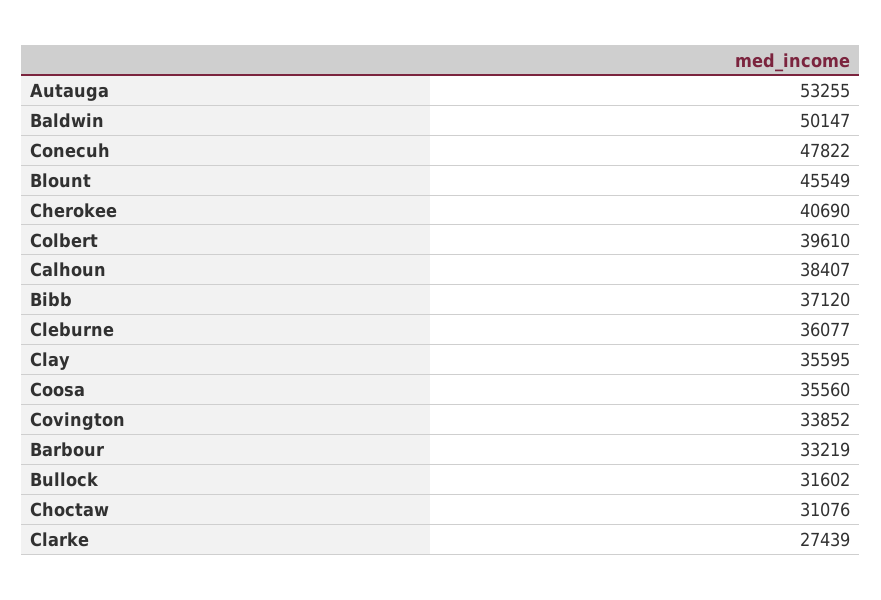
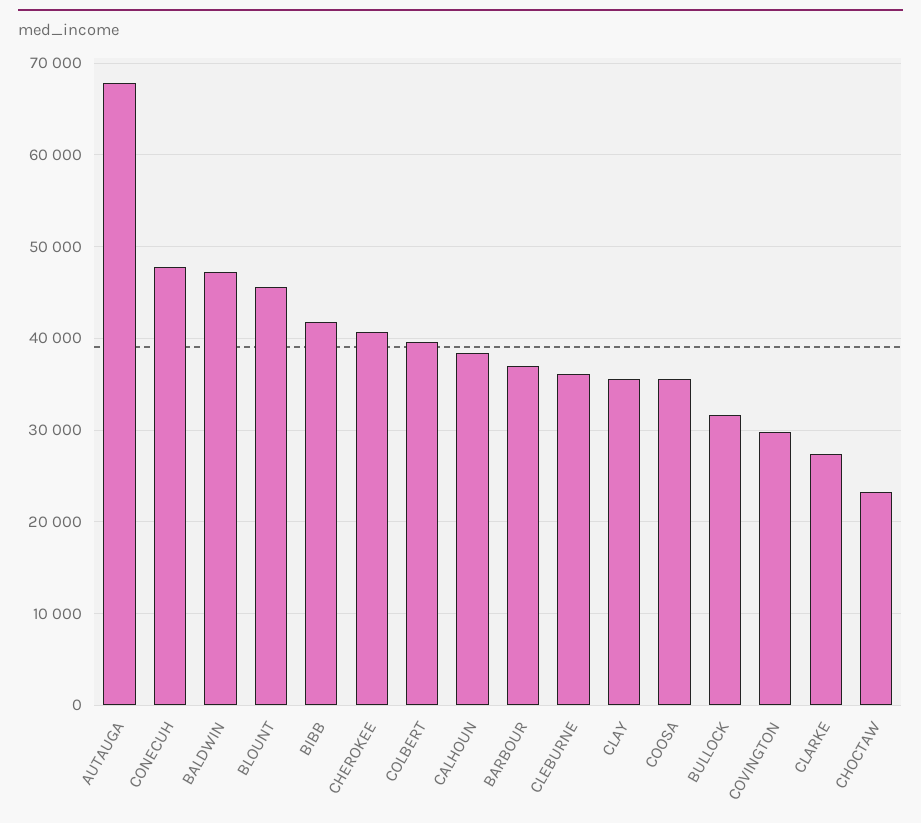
Autauga: 53255 -> 68000
Baldwin: 50147 -> 47000
Bibb: 37120 -> 42000
Covington: 33852 -> 30000
Barbour: 33219 -> 37000
Choctaw: 31076 -> 23000

